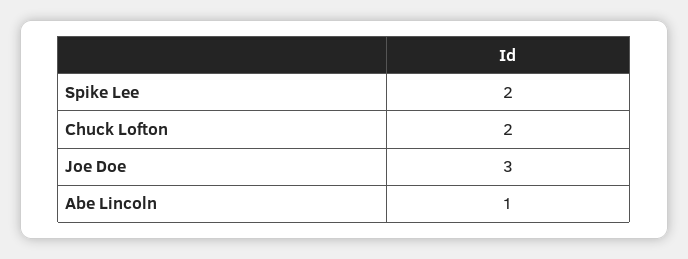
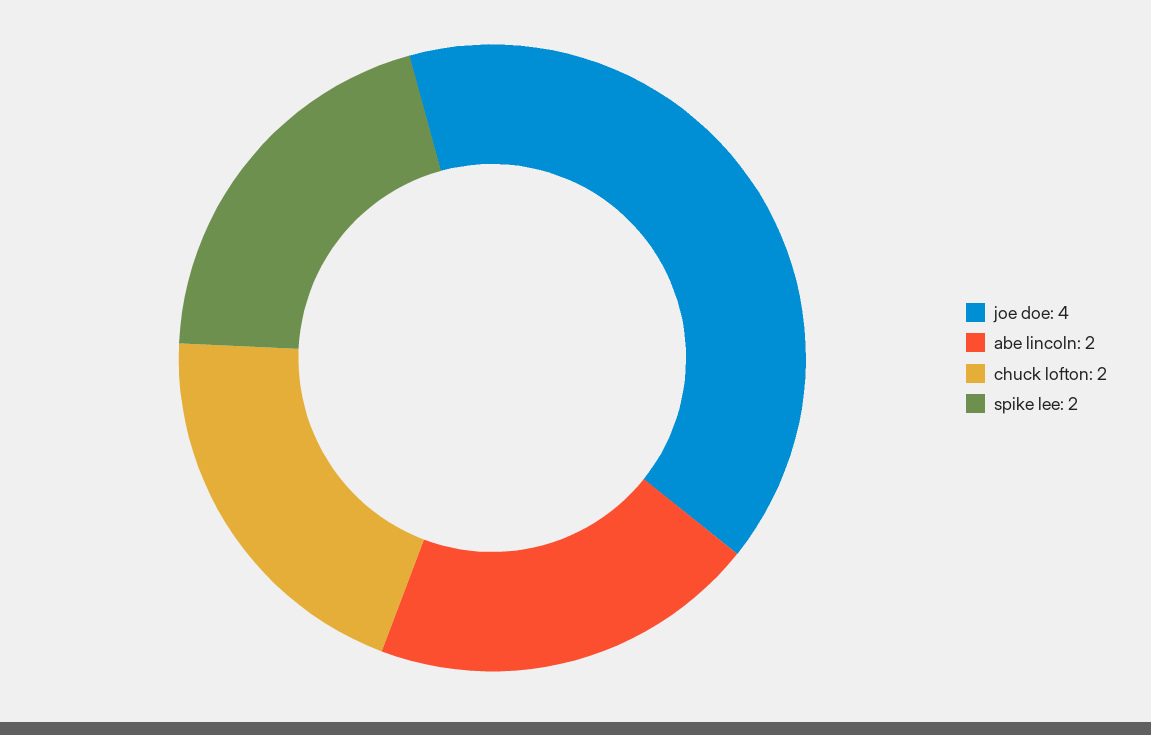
Joe Doe: 3 -> 4
Abe Lincoln: 1 -> 2

